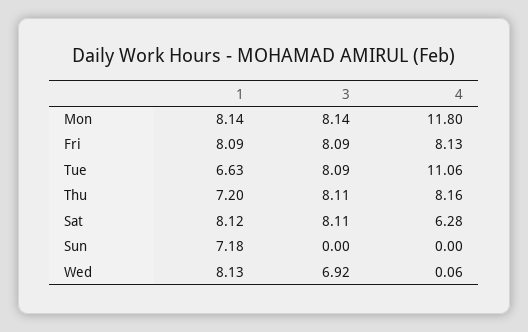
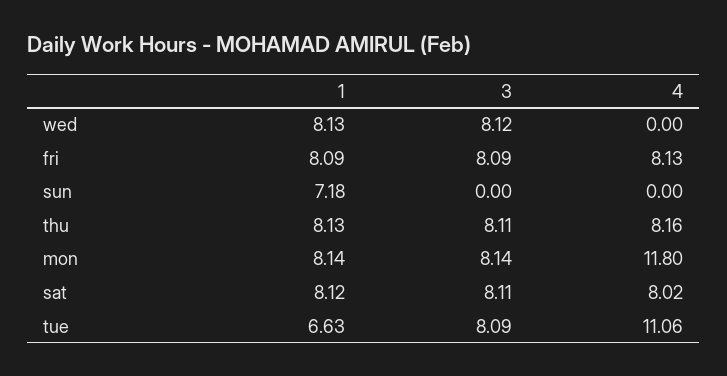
1, Thu: 7.2 -> 8.13
4, Sat: 6.28 -> 8.02
3, Wed: 6.92 -> 8.12
4, Wed: 0.06 -> 0

